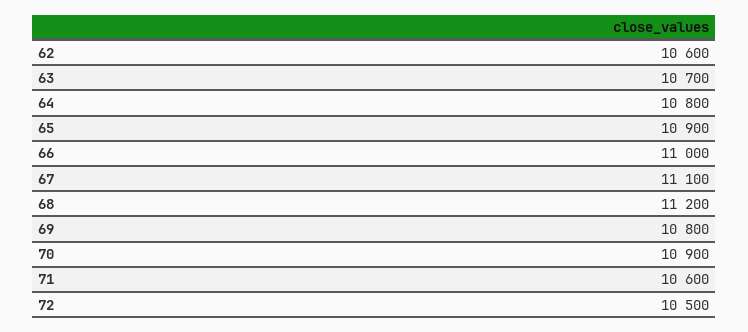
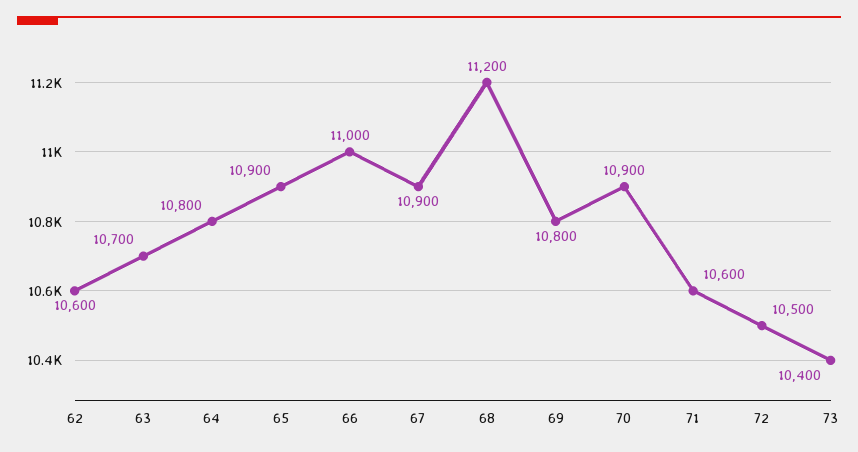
67: 11100 -> 10900
73: none -> 10400

